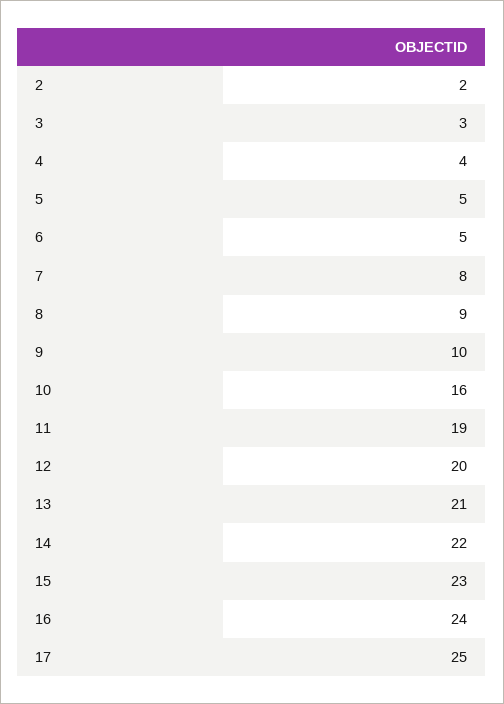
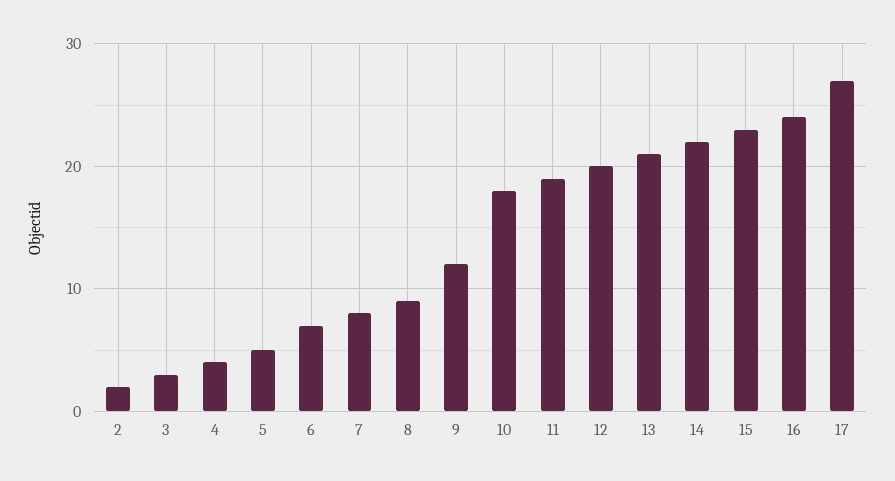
6: 5 -> 7
9: 10 -> 12
10: 16 -> 18
17: 25 -> 27

